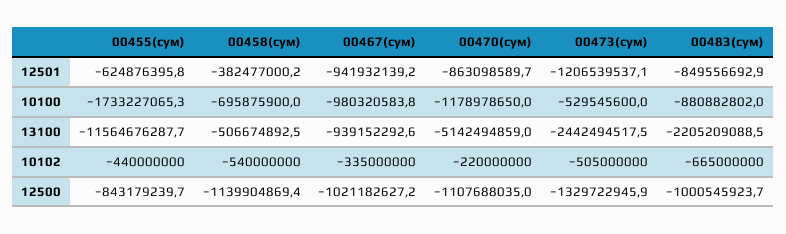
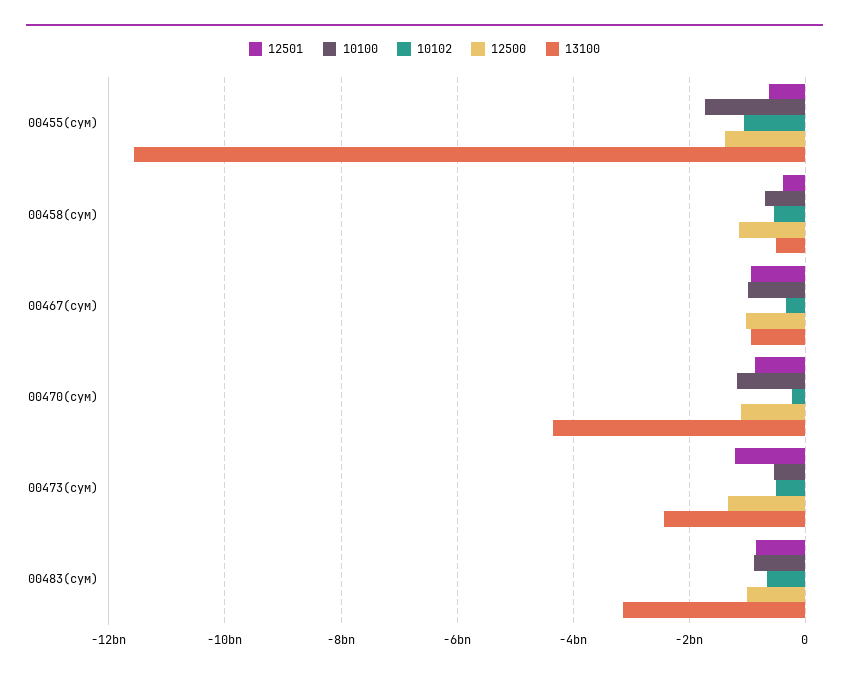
13100, 00470(сум): -5142494859 -> -4400000000
13100, 00483(сум): -2205209088.5 -> -3200000000
10102, 00455(сум): -440000000 -> -1000000000
12500, 00455(сум): -843179239.7 -> -1400000000

